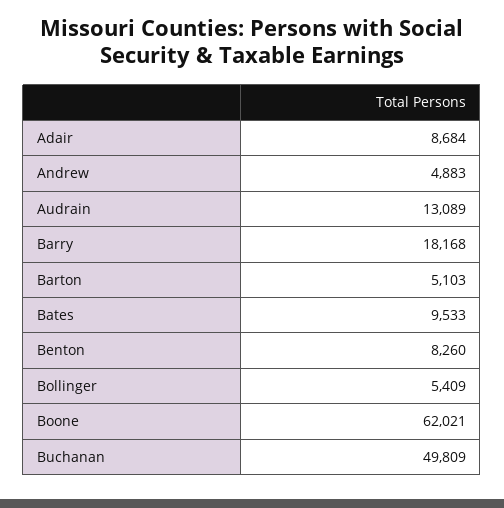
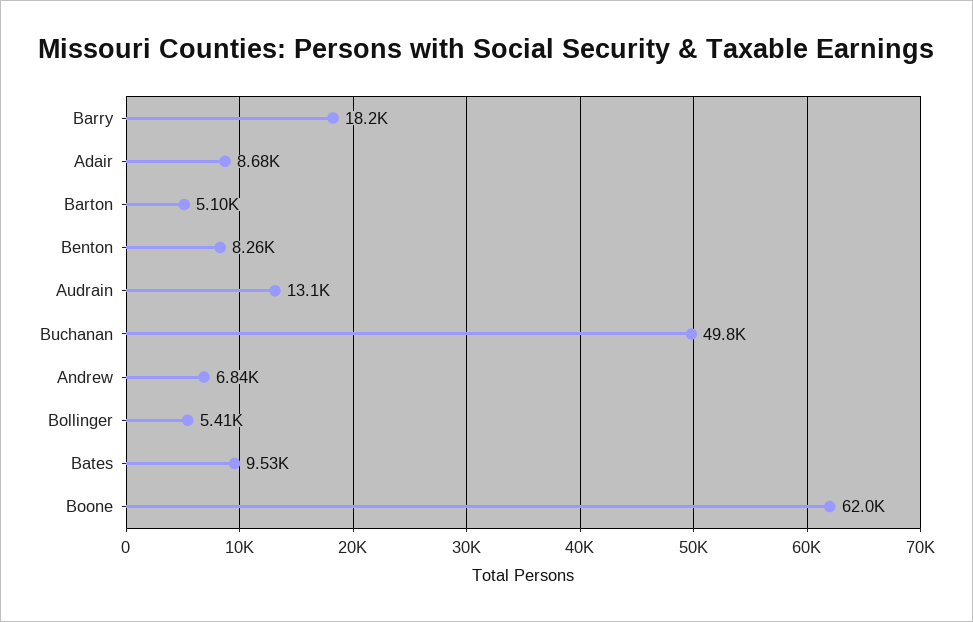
Andrew: 4883 -> 6840

